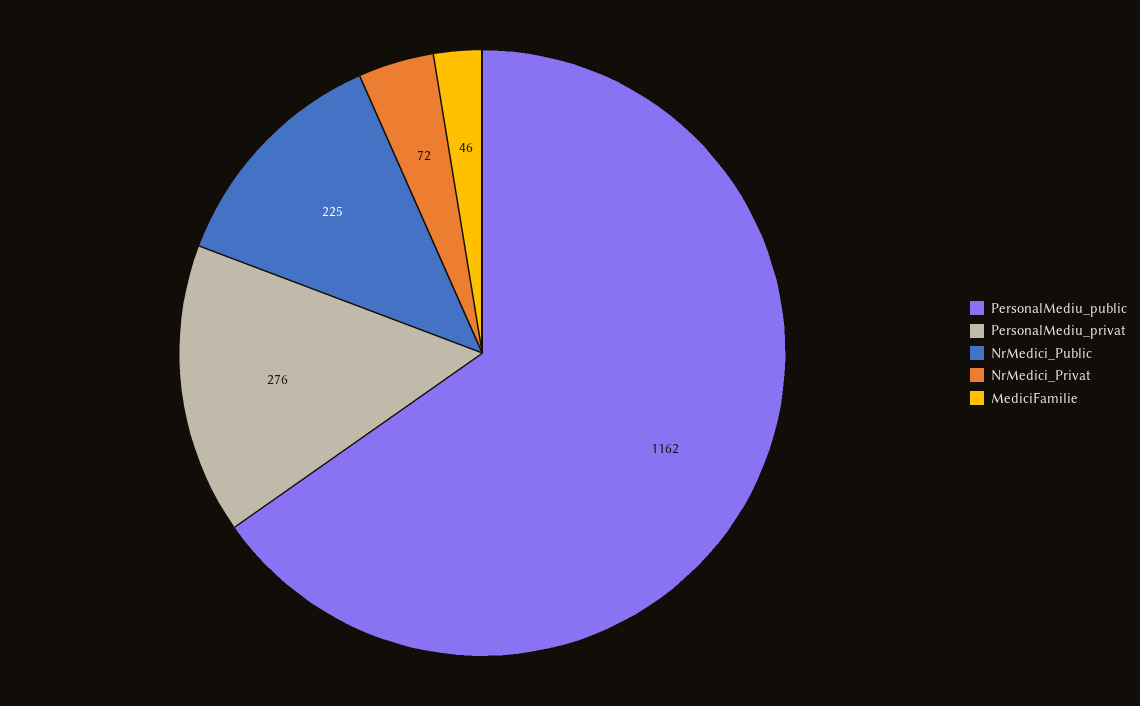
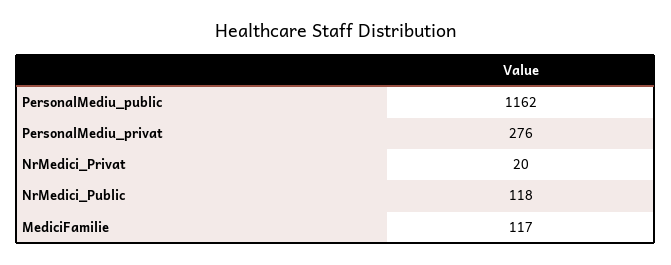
NrMedici_Public: 225 -> 118
NrMedici_Privat: 72 -> 20
MediciFamilie: 46 -> 117

